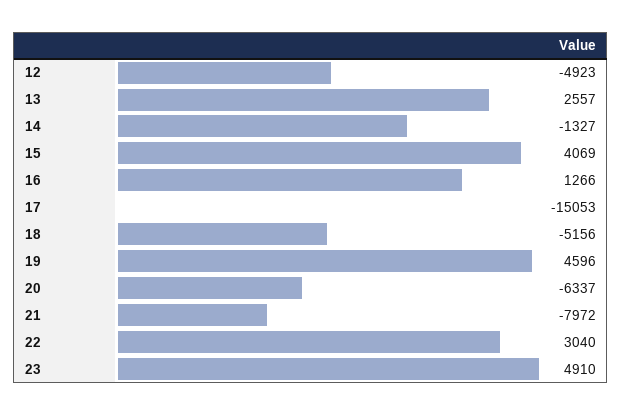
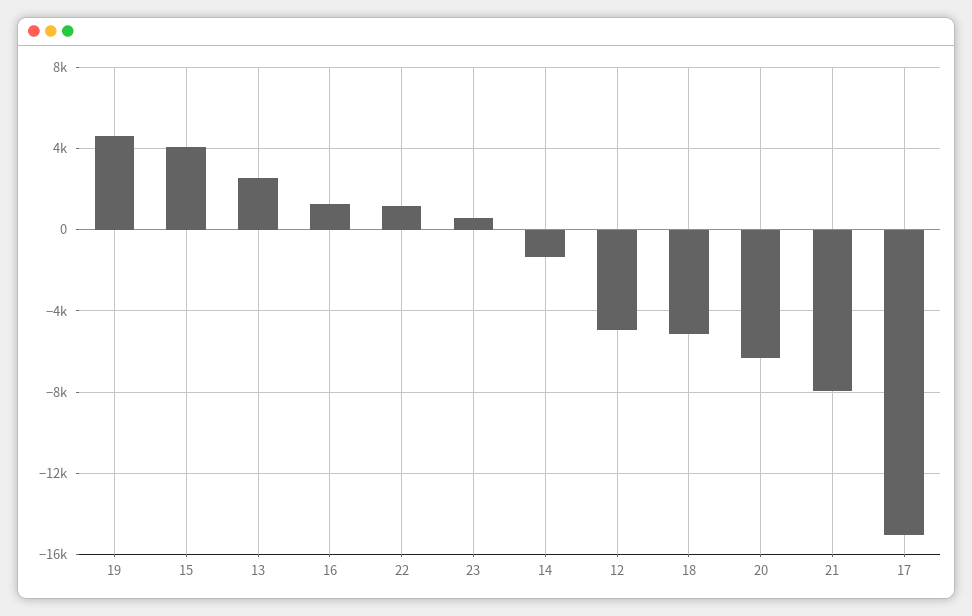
22: 3040 -> 1000
23: 4910 -> 500

